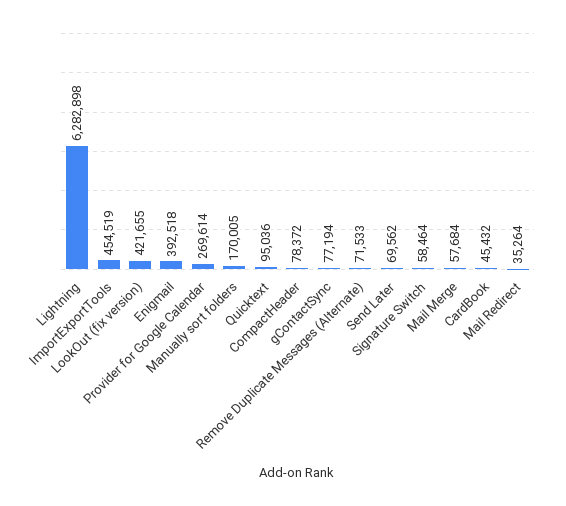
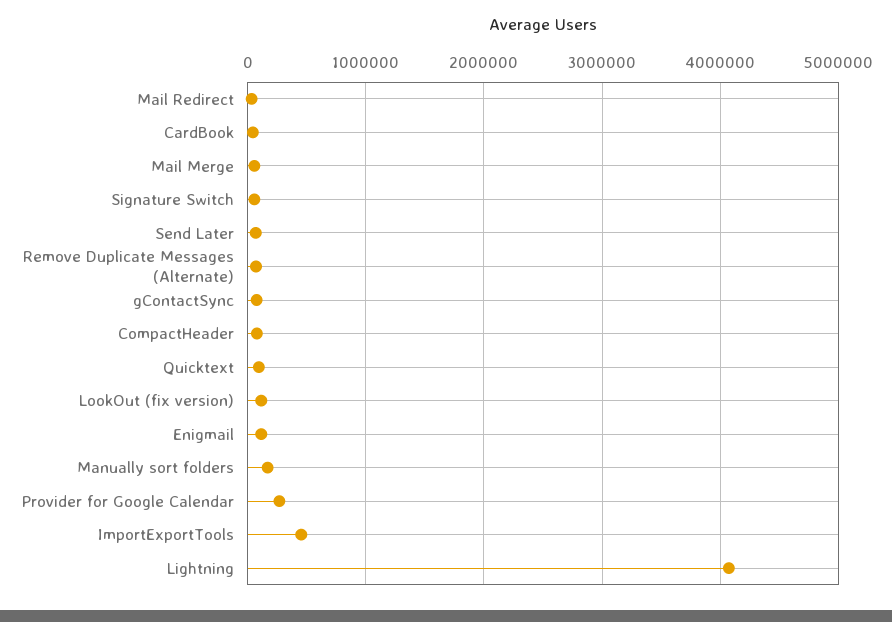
Lightning: 6282898 -> 4100000
LookOut (fix version): 421655 -> 100000
Enigmail: 392518 -> 100000

